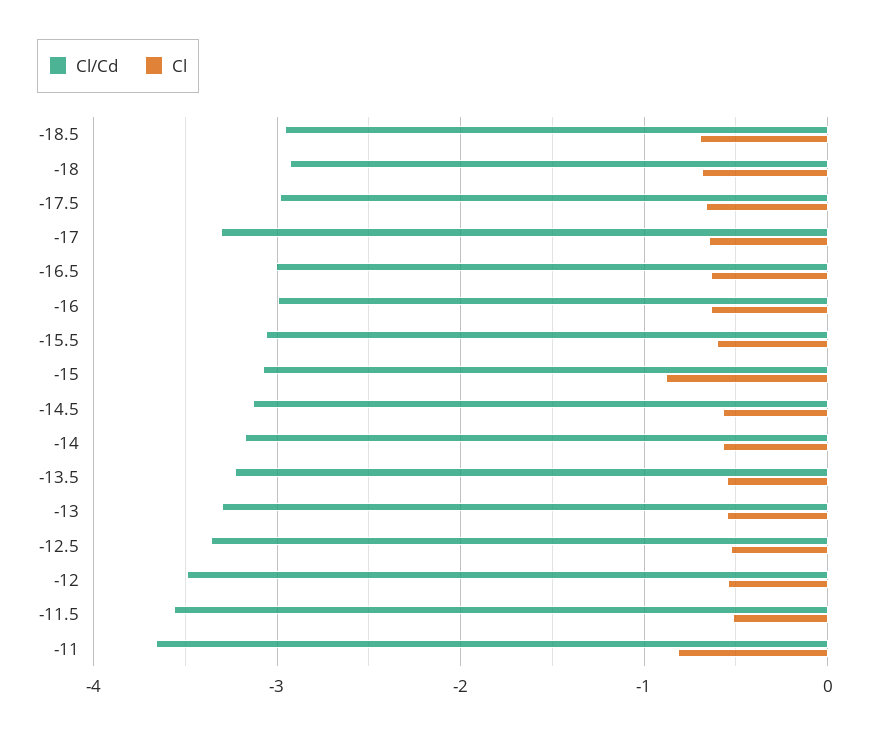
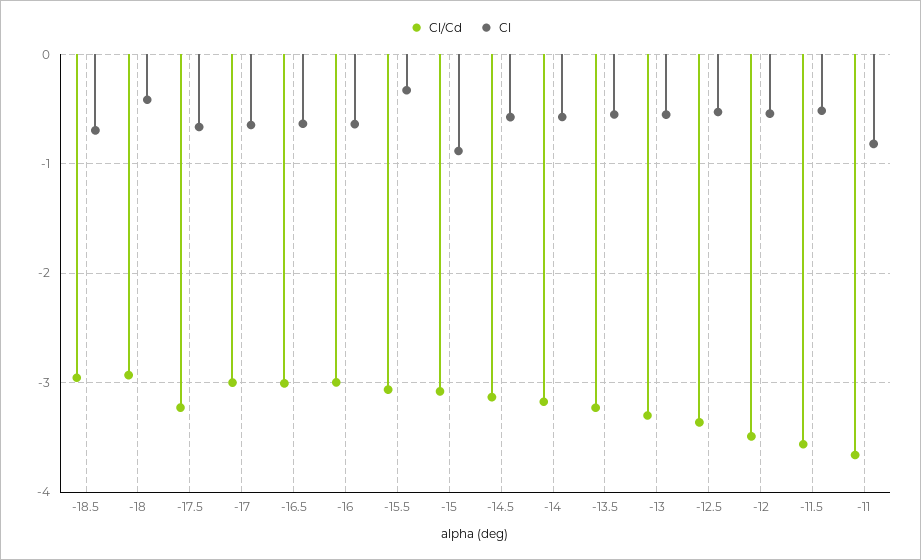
Cl, -18: -0.7 -> -0.4
Cl/Cd, -17.5: -3 -> -3.2
Cl/Cd, -17: -3.3 -> -3
Cl, -15.5: -0.6 -> -0.3

